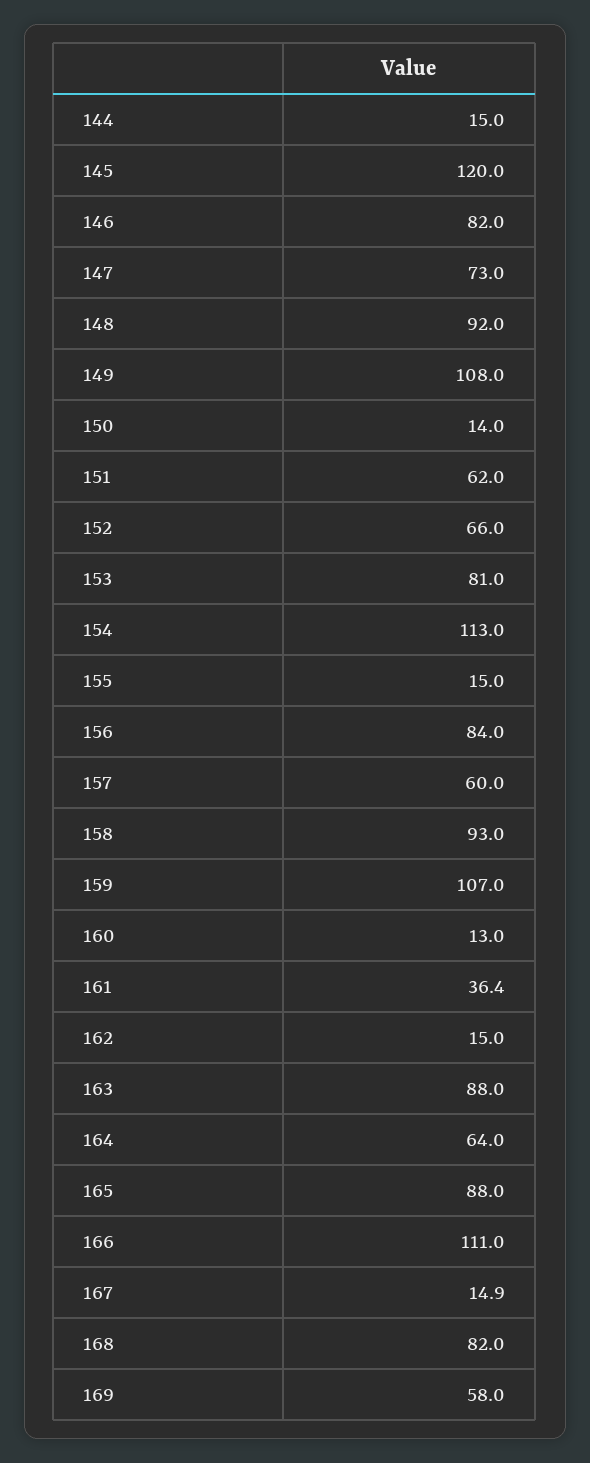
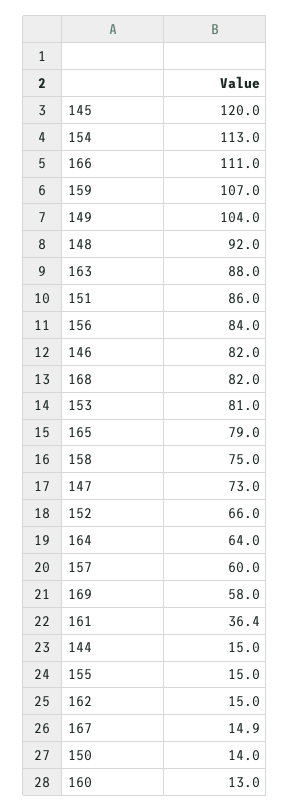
149: 108 -> 104
151: 62 -> 86
158: 93 -> 75
165: 88 -> 79

